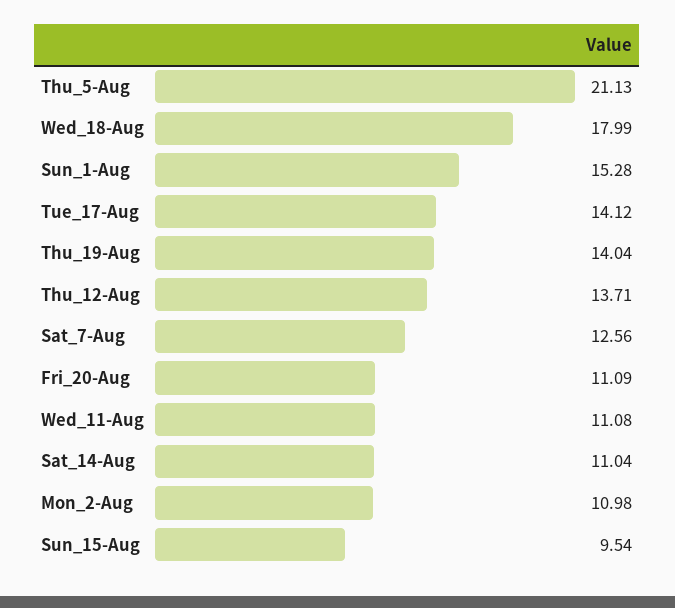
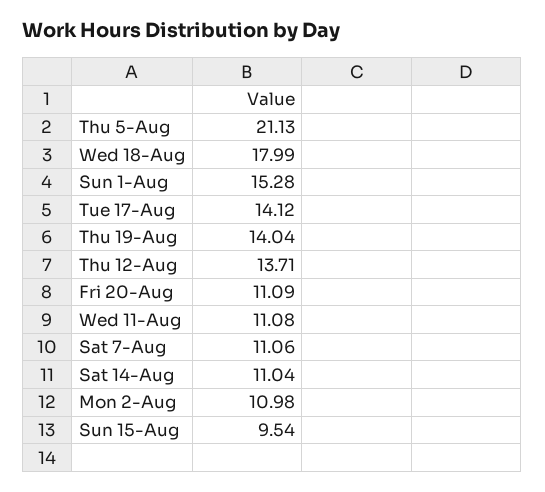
Sat_7-Aug: 12.56 -> 11.06

